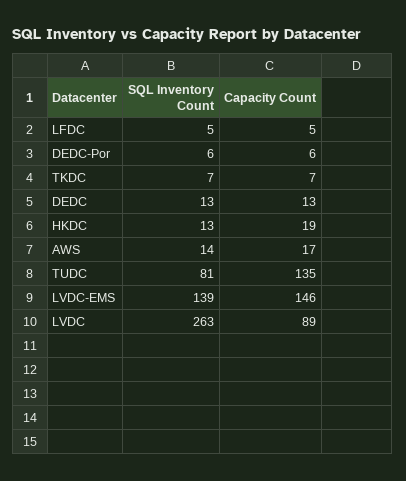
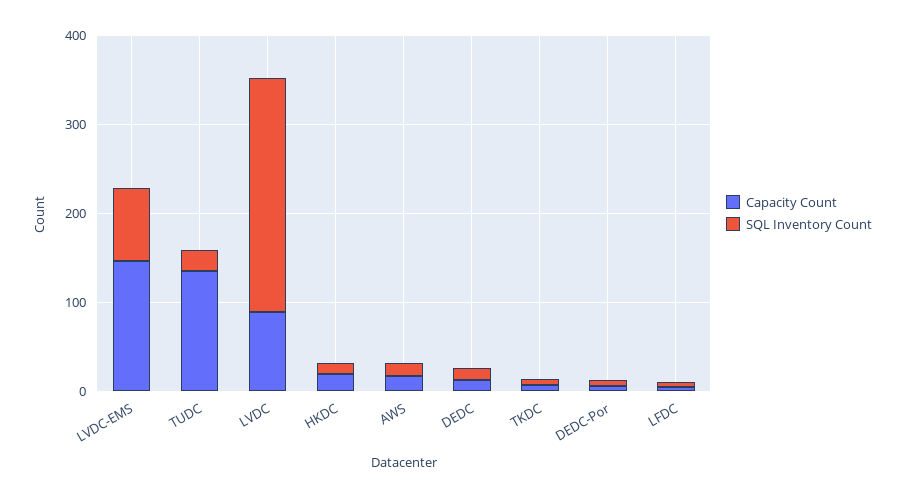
SQL Inventory Count, TUDC: 81 -> 20
SQL Inventory Count, LVDC-EMS: 139 -> 80

